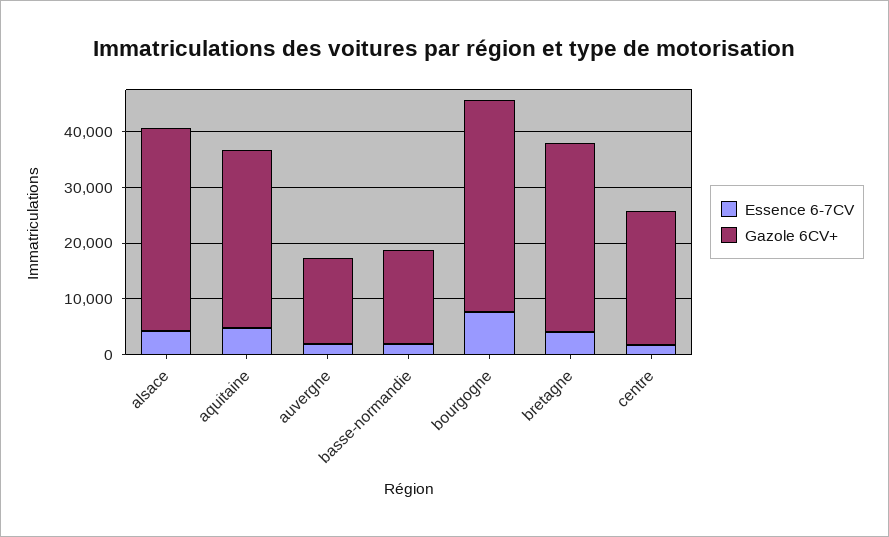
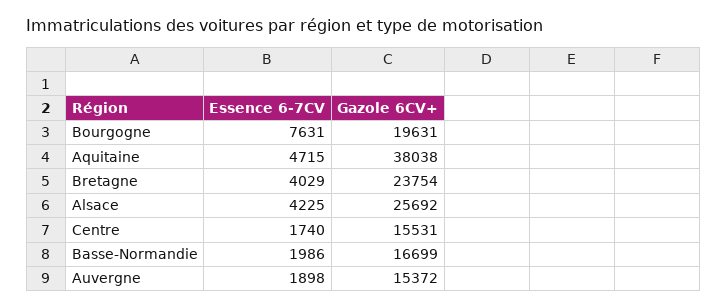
Gazole 6CV+, alsace: 36000 -> 25692
Gazole 6CV+, aquitaine: 32000 -> 38038
Gazole 6CV+, bourgogne: 38000 -> 19631
Gazole 6CV+, bretagne: 34000 -> 23754
Gazole 6CV+, centre: 24000 -> 15531

